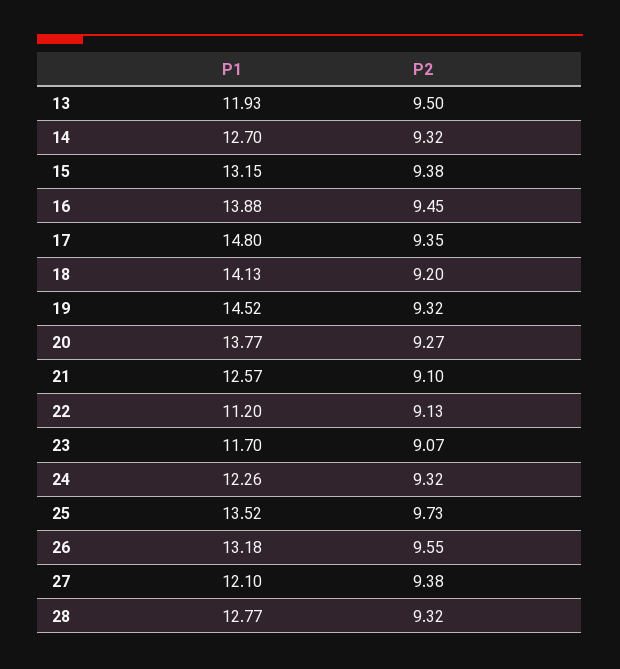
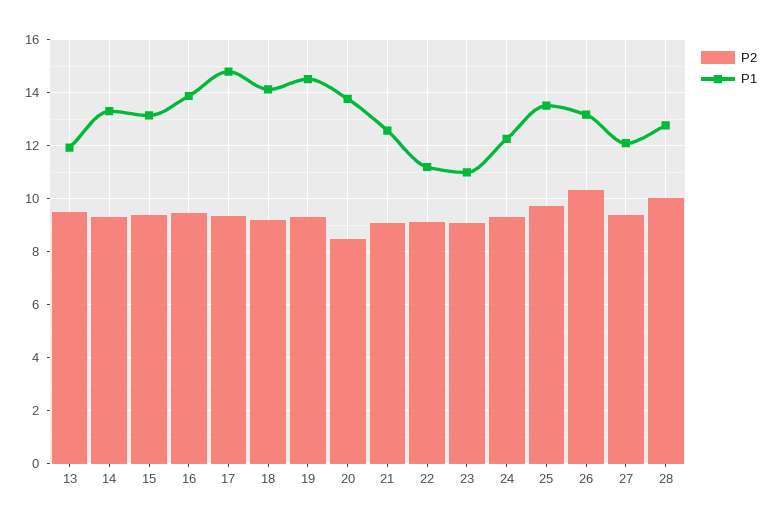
P1, 14: 12.7 -> 13.25
P2, 20: 9.27 -> 8.5
P1, 23: 11.7 -> 11
P2, 26: 9.55 -> 10.25
P2, 28: 9.32 -> 10

